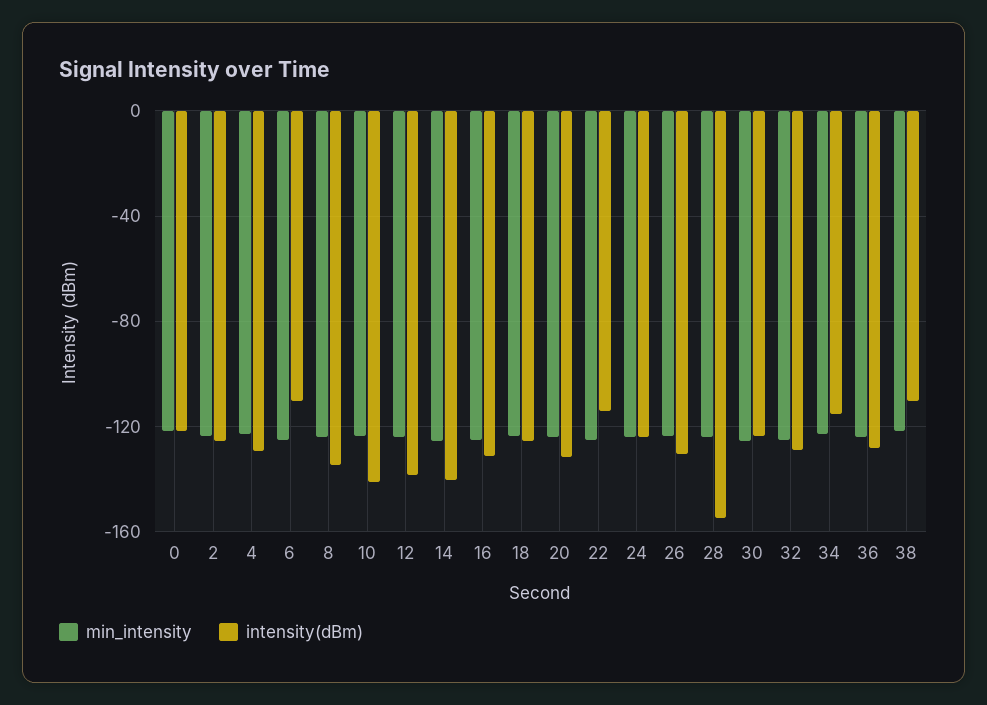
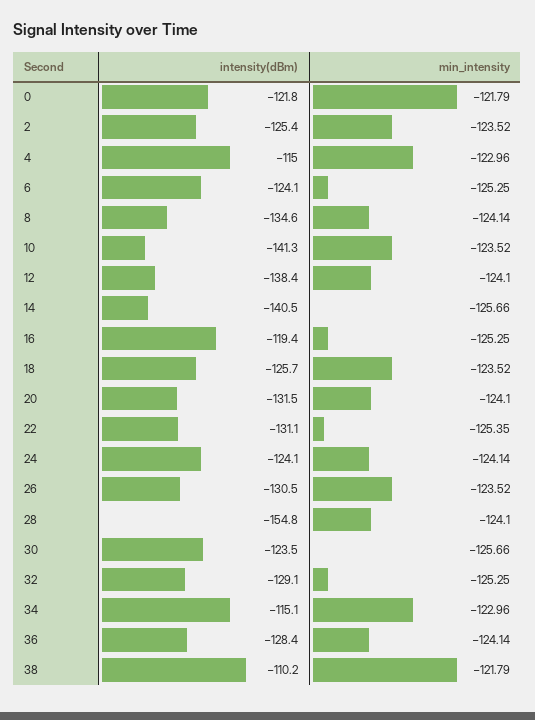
intensity(dBm), 4: -130 -> -115
intensity(dBm), 6: -110 -> -124.1
intensity(dBm), 16: -130 -> -119.4
intensity(dBm), 22: -115 -> -131.1

